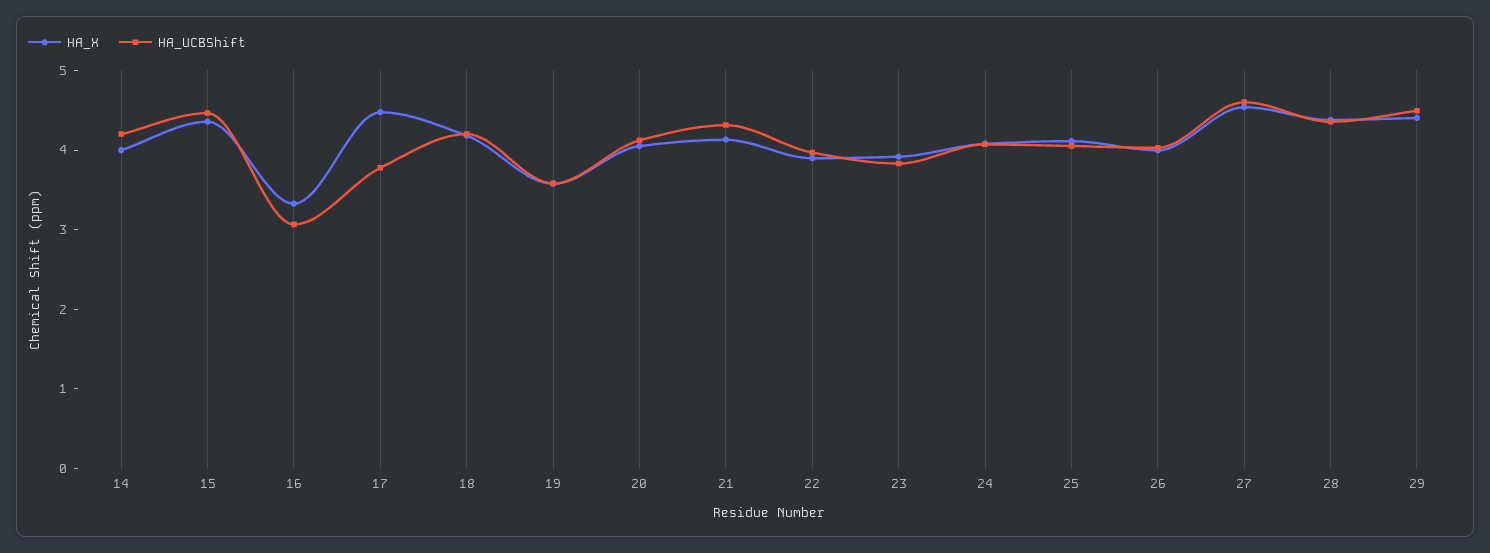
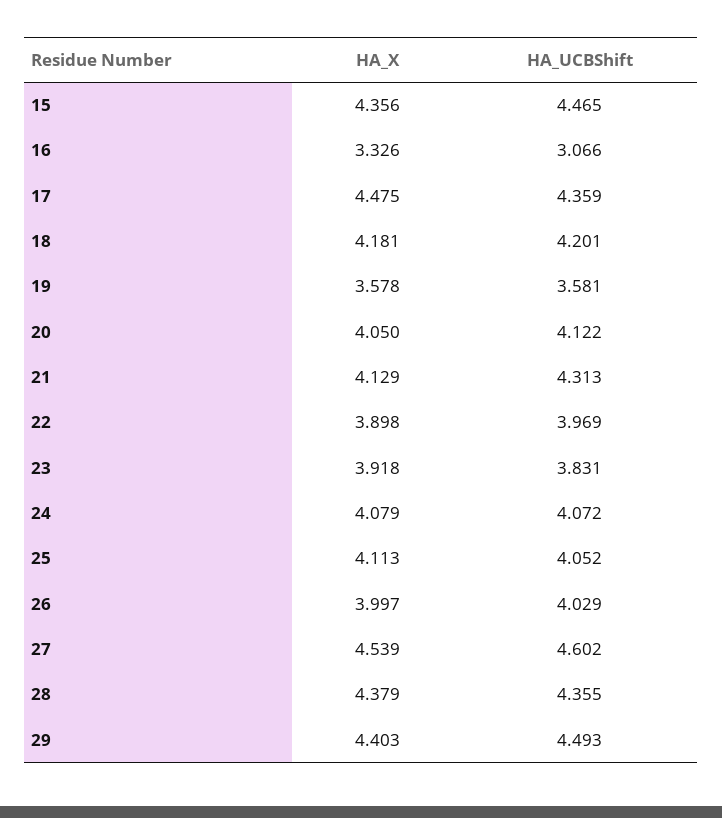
HA_X, 14: 4 -> none
HA_UCBShift, 14: 4.2 -> none
HA_UCBShift, 17: 3.8 -> 4.359

